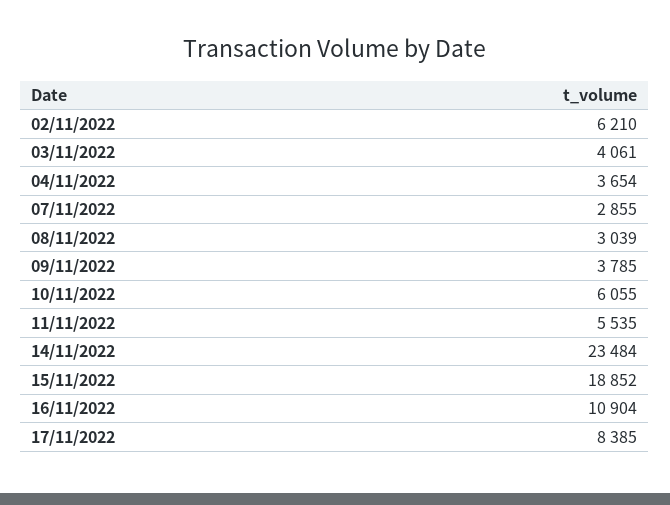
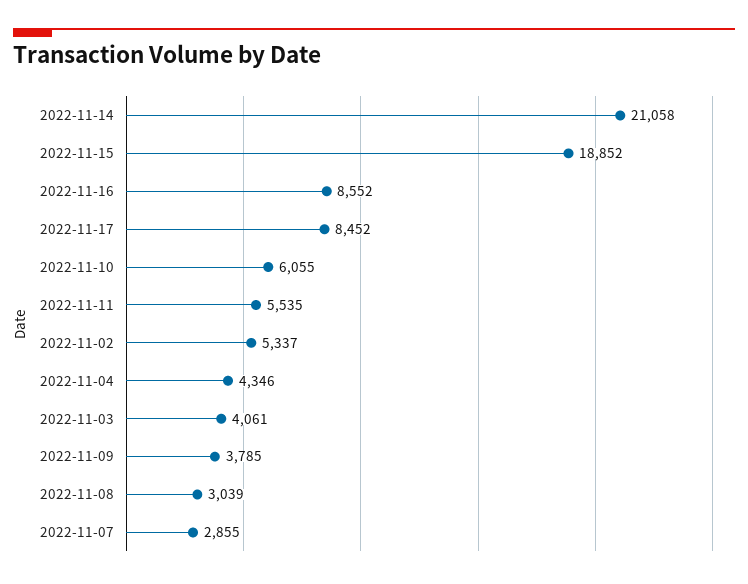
02/11/2022: 6210 -> 5337
04/11/2022: 3654 -> 4346
14/11/2022: 23484 -> 21058
16/11/2022: 10904 -> 8552
17/11/2022: 8385 -> 8452

